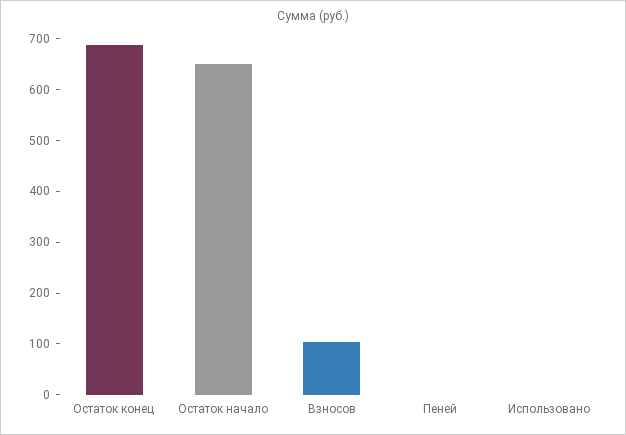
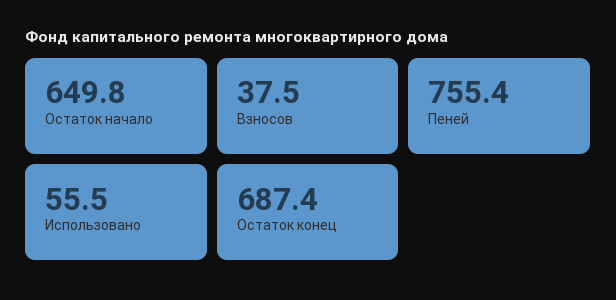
Взносов: 100 -> 37.5
Пеней: 0 -> 755.4
Использовано: 0 -> 55.5

